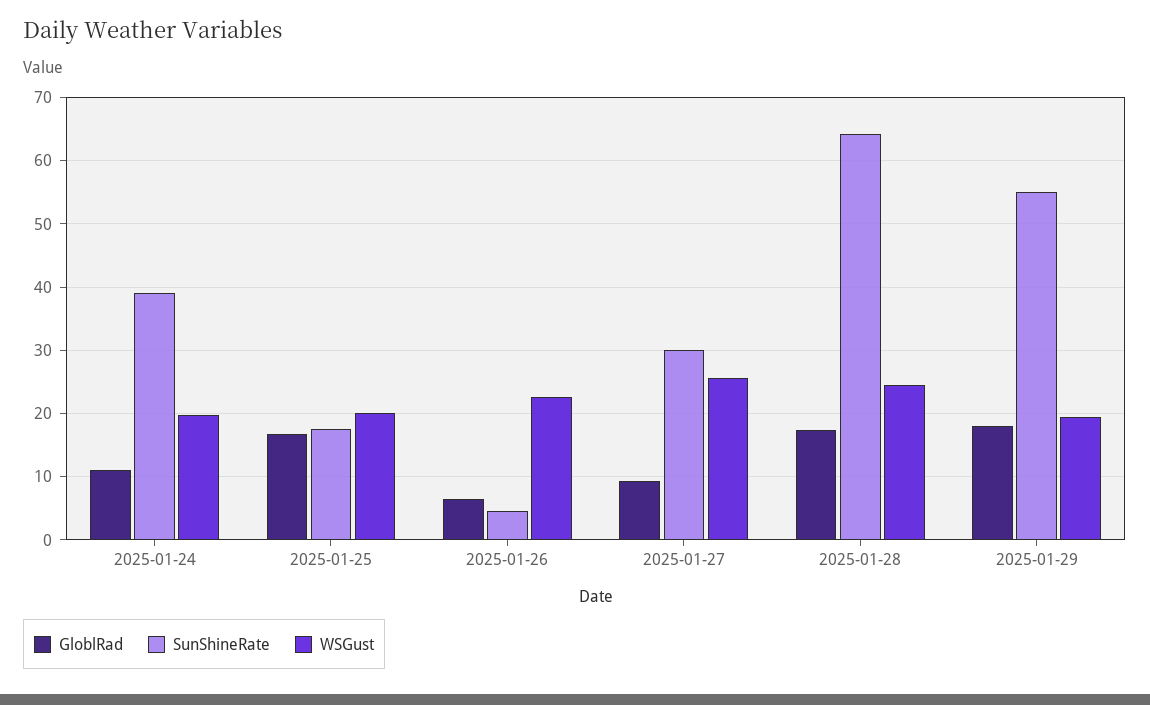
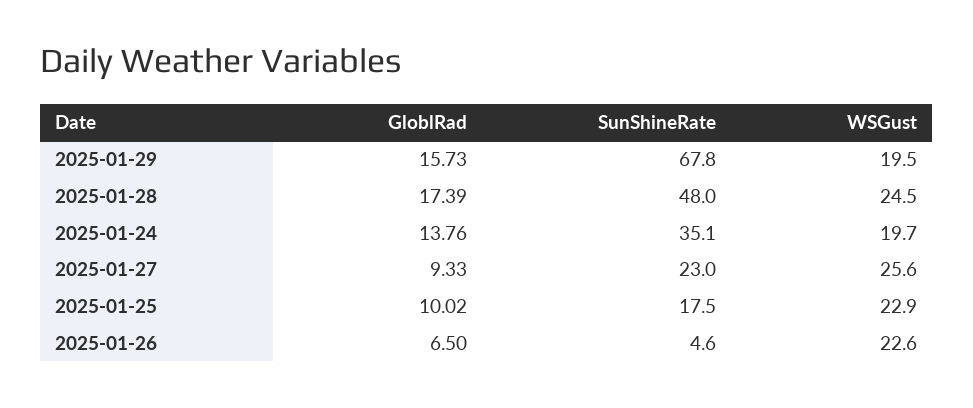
GloblRad, 2025-01-24: 11 -> 13.76
SunShineRate, 2025-01-24: 39 -> 35.1
GloblRad, 2025-01-25: 17 -> 10.02
WSGust, 2025-01-25: 20 -> 22.9
SunShineRate, 2025-01-27: 30 -> 23
SunShineRate, 2025-01-28: 64 -> 48
GloblRad, 2025-01-29: 18 -> 15.73
SunShineRate, 2025-01-29: 55 -> 67.8

